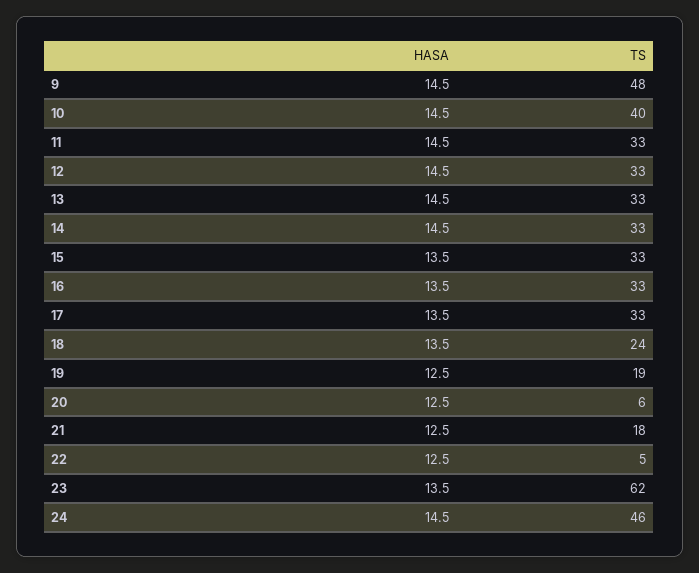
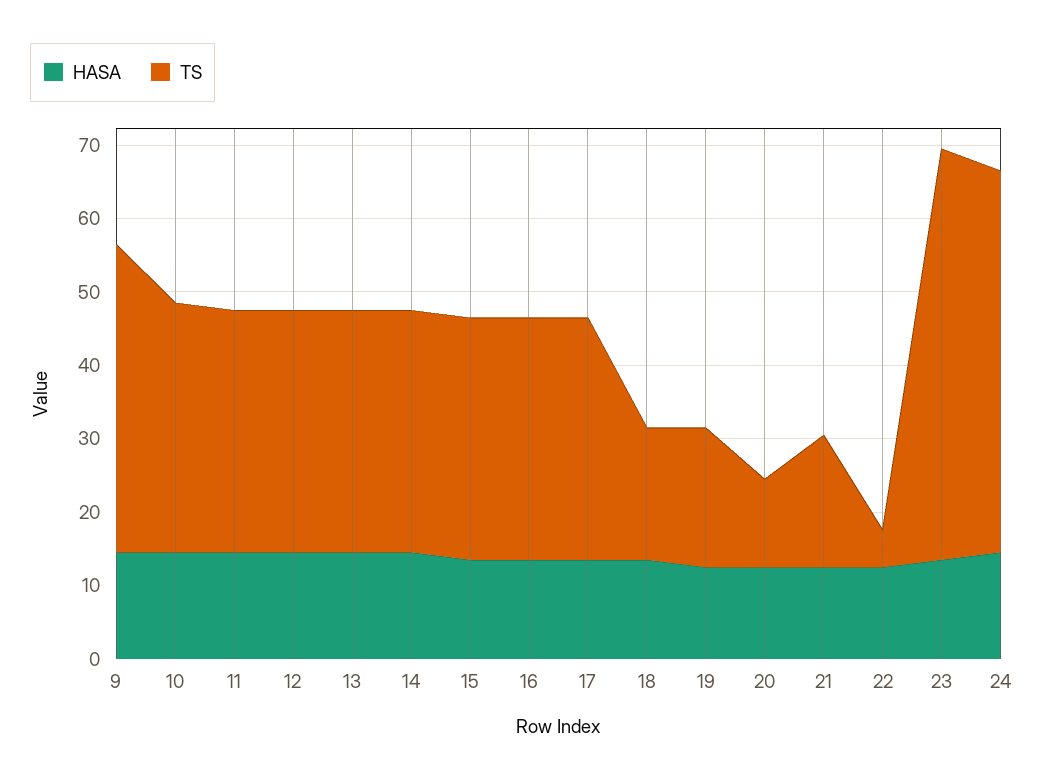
TS, 9: 48 -> 42
TS, 10: 40 -> 34
TS, 18: 24 -> 18
TS, 20: 6 -> 12
TS, 23: 62 -> 56
TS, 24: 46 -> 52

